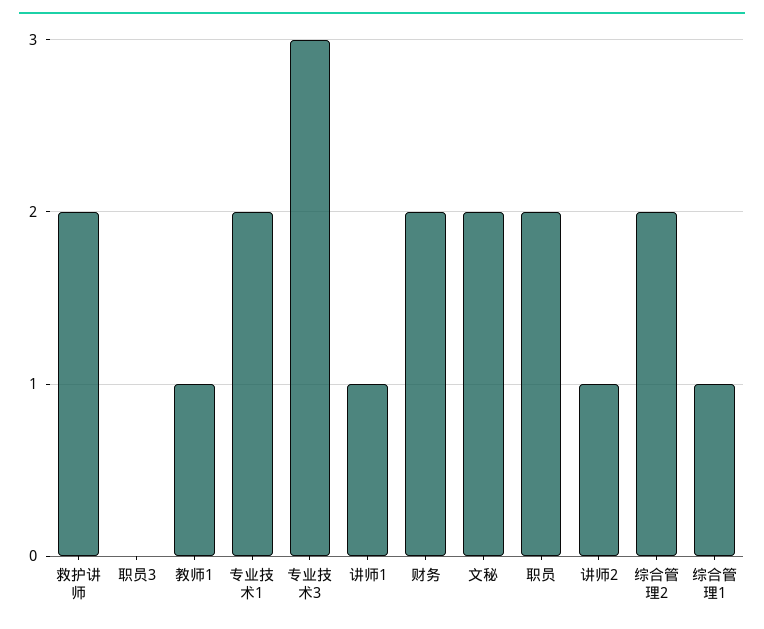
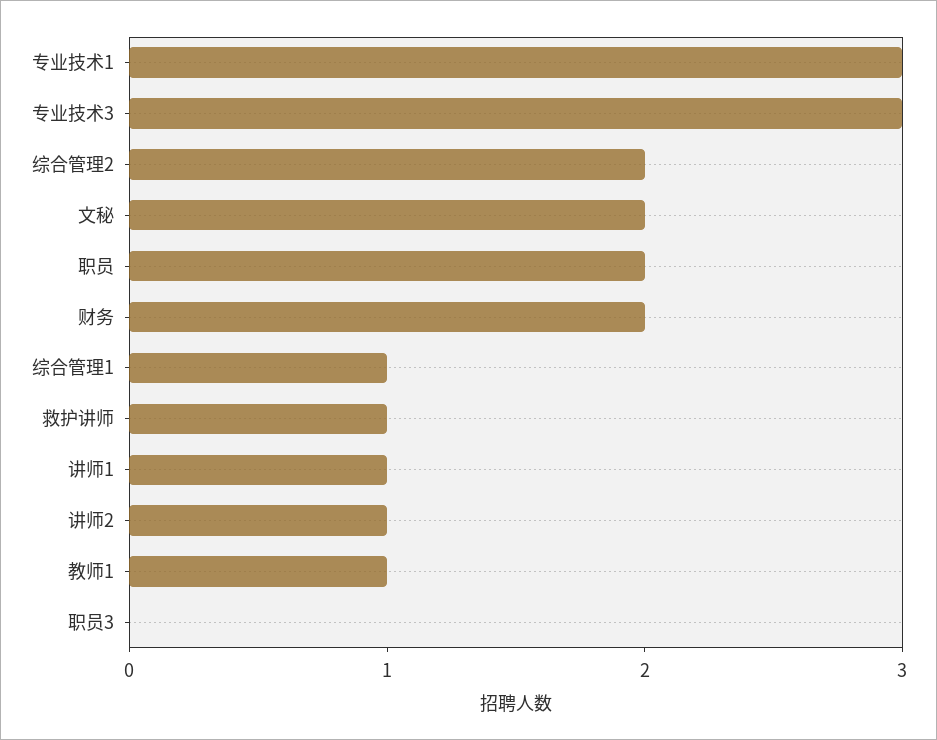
救护讲师: 2 -> 1
专业技术1: 2 -> 3

